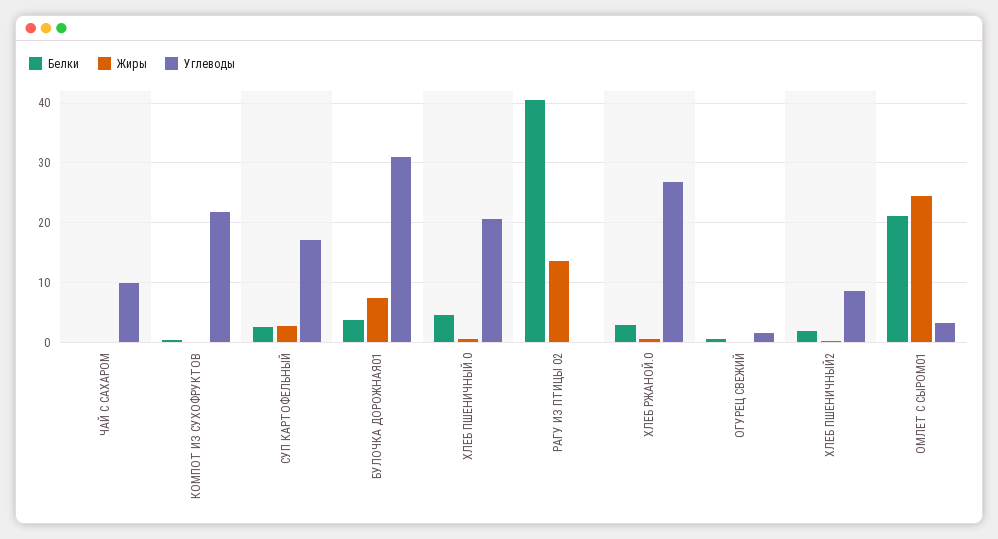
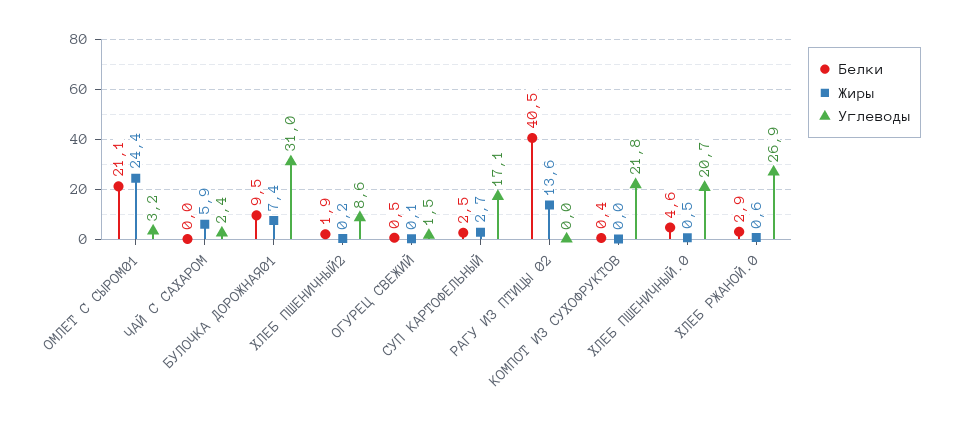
Жиры, ЧАЙ С САХАРОМ: 0 -> 5.9
Углеводы, ЧАЙ С САХАРОМ: 10 -> 2.4
Белки, БУЛОЧКА ДОРОЖНАЯ01: 4 -> 9.5

